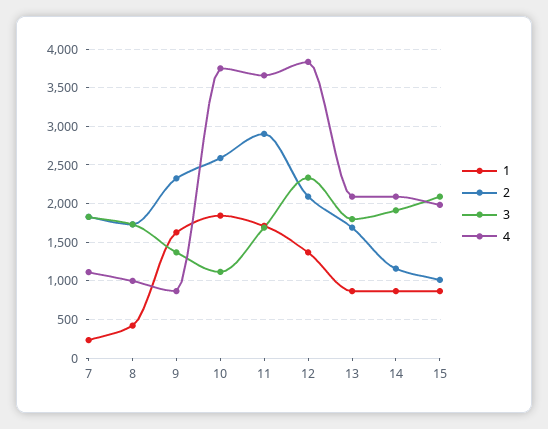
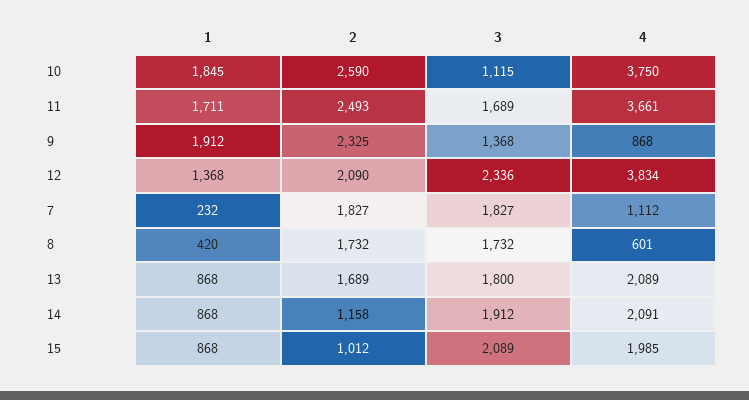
4, 8: 1000 -> 601
1, 9: 1600 -> 1912
2, 11: 2900 -> 2493

